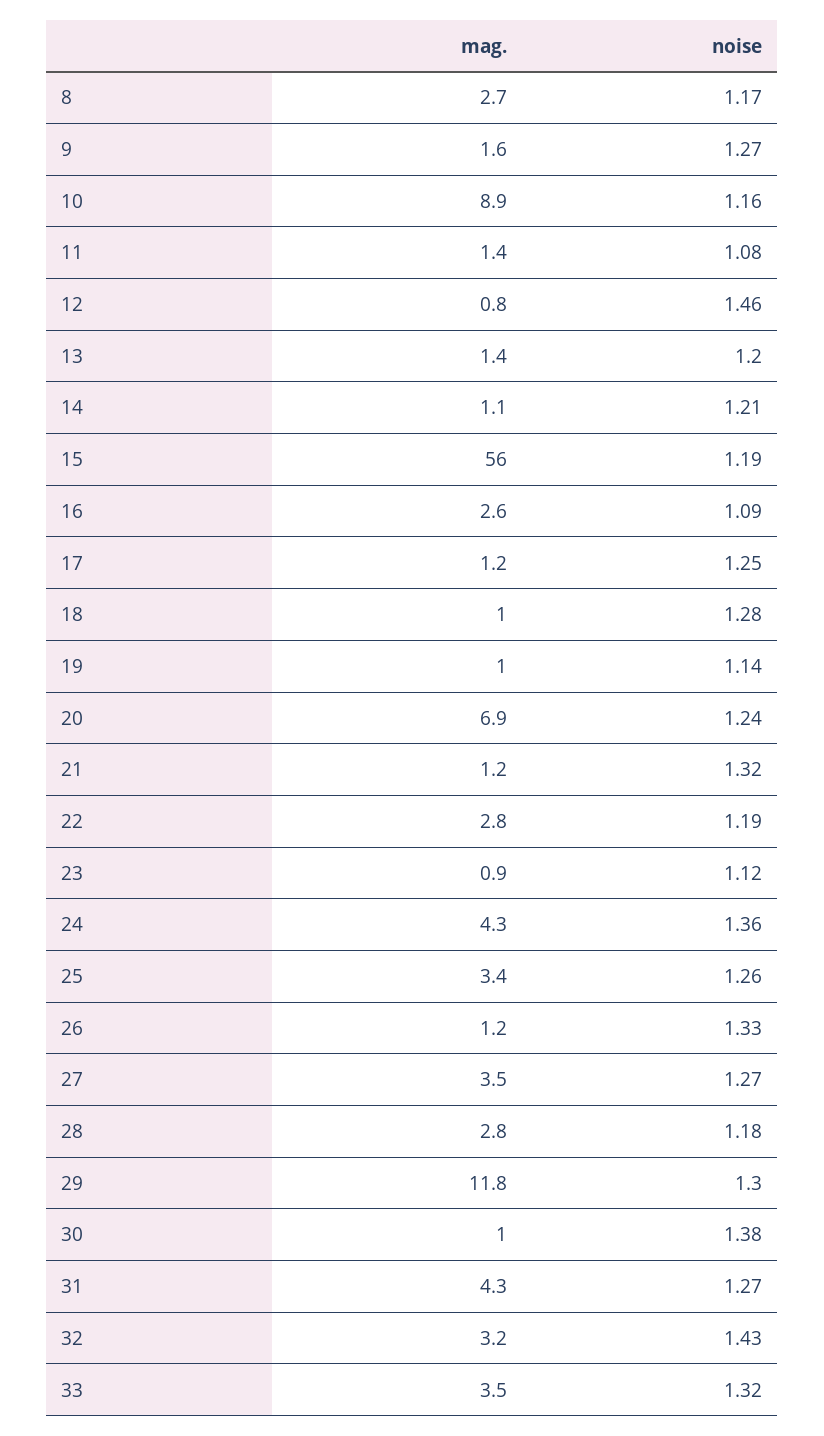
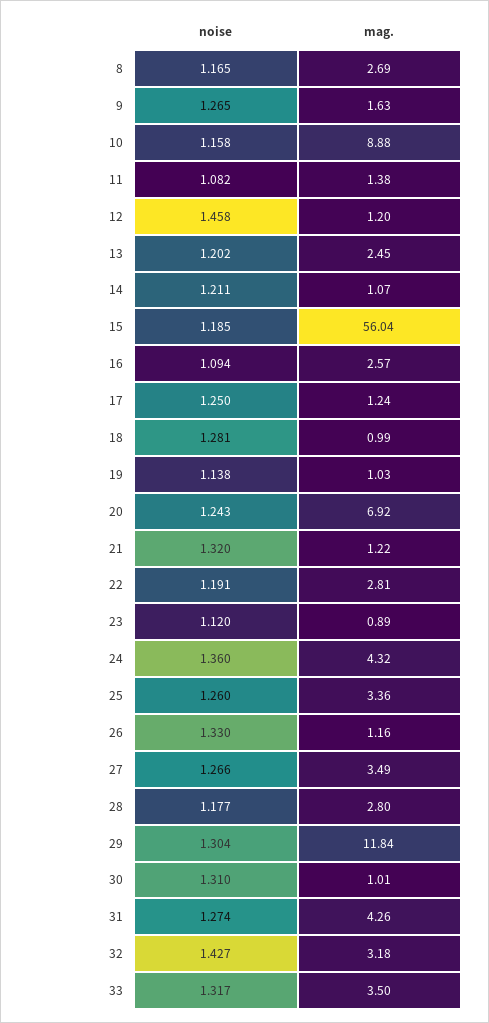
mag., 12: 0.8 -> 1.2
mag., 13: 1.4 -> 2.45
noise, 30: 1.38 -> 1.31

